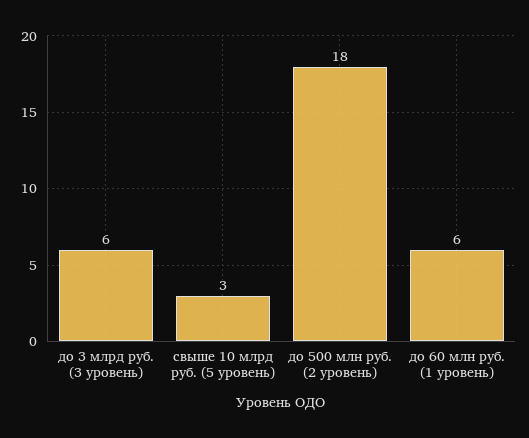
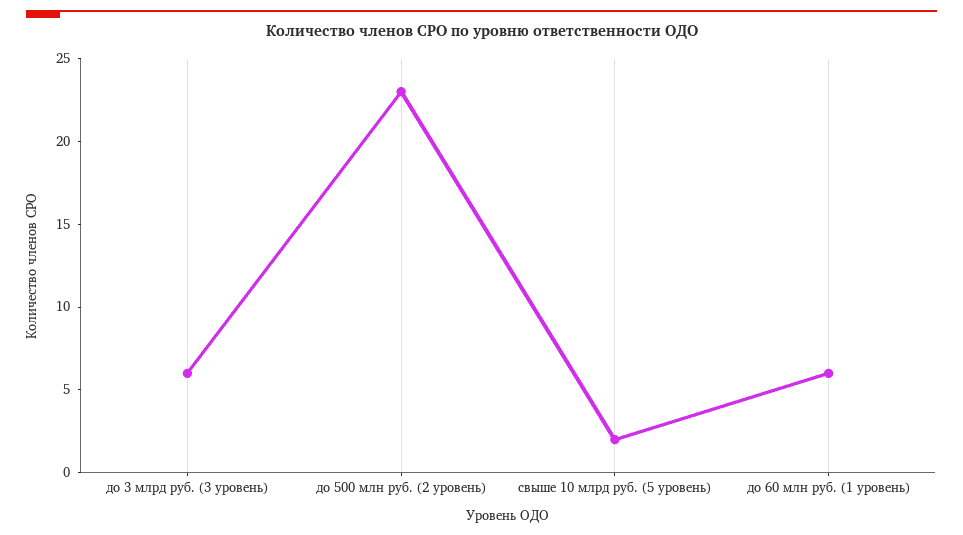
свыше 10 млрд руб. (5 уровень): 3 -> 2
до 500 млн руб. (2 уровень): 18 -> 23

